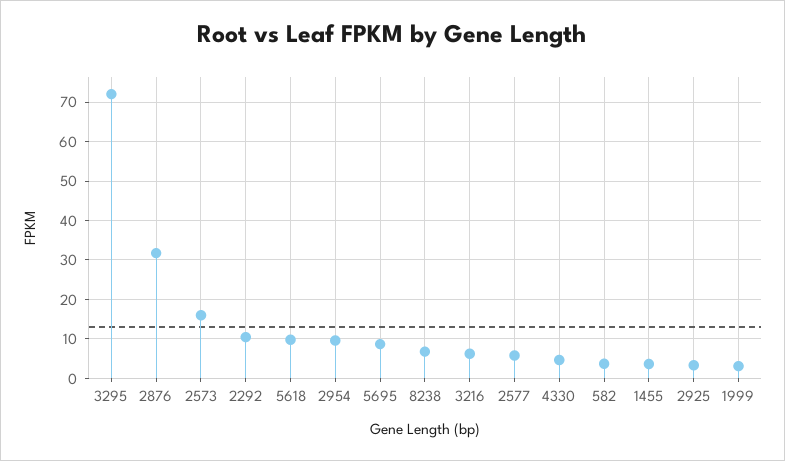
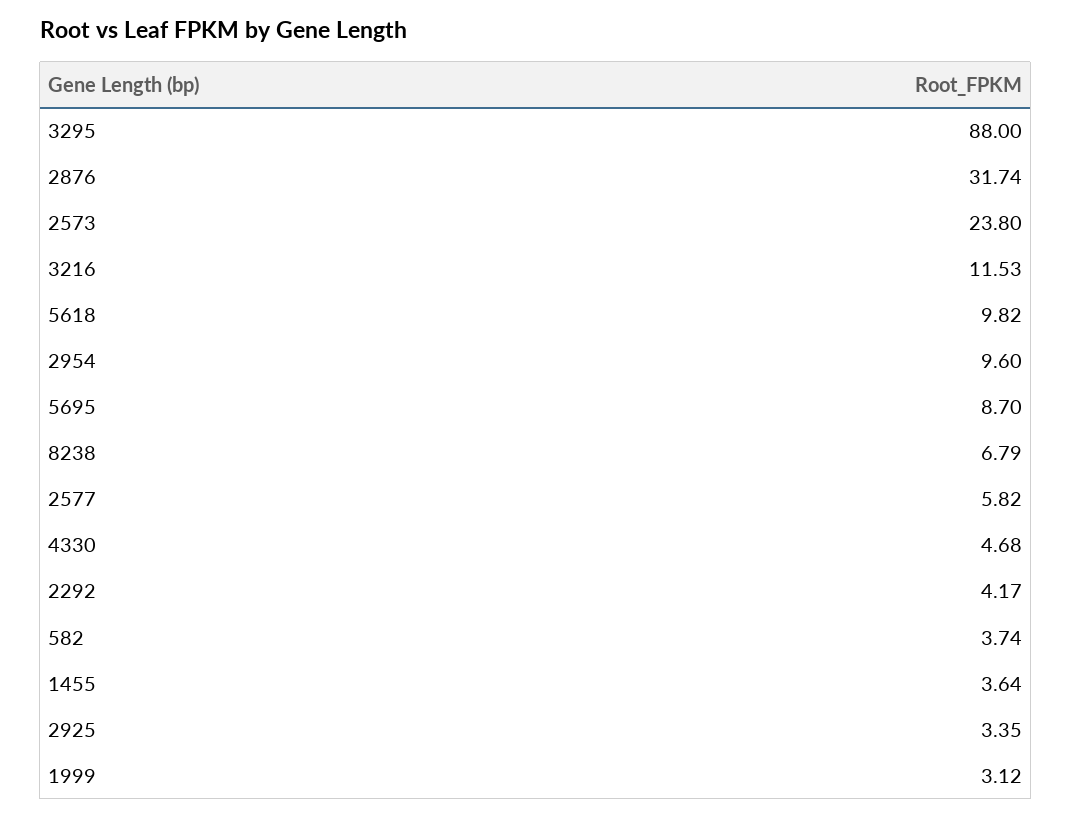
3295: 72 -> 88
2573: 16 -> 23.8
2292: 10 -> 4.17
3216: 6 -> 11.53

